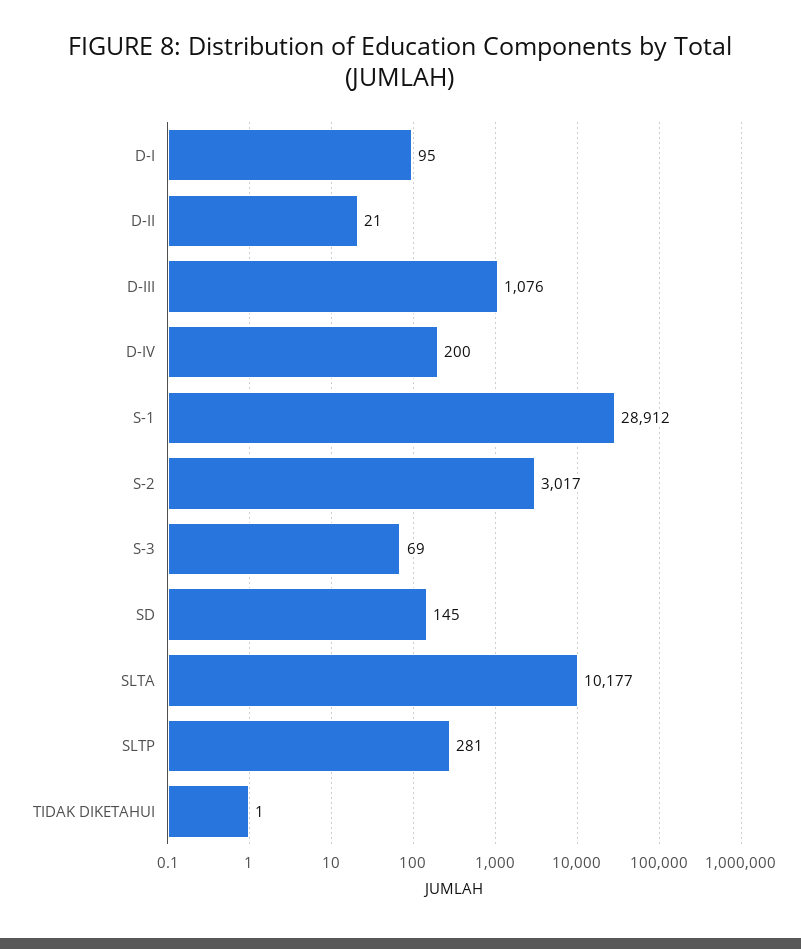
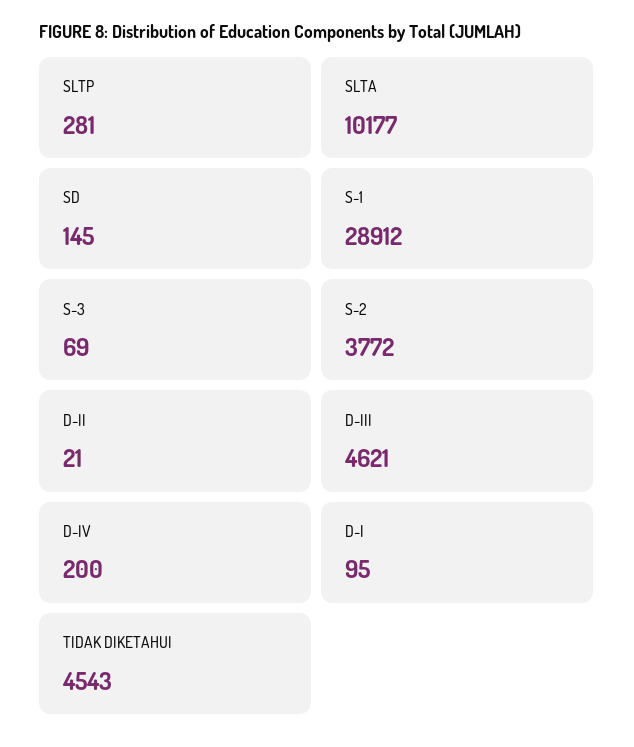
D-III: 1076 -> 4621
S-2: 3017 -> 3772
TIDAK DIKETAHUI: 1 -> 4543

